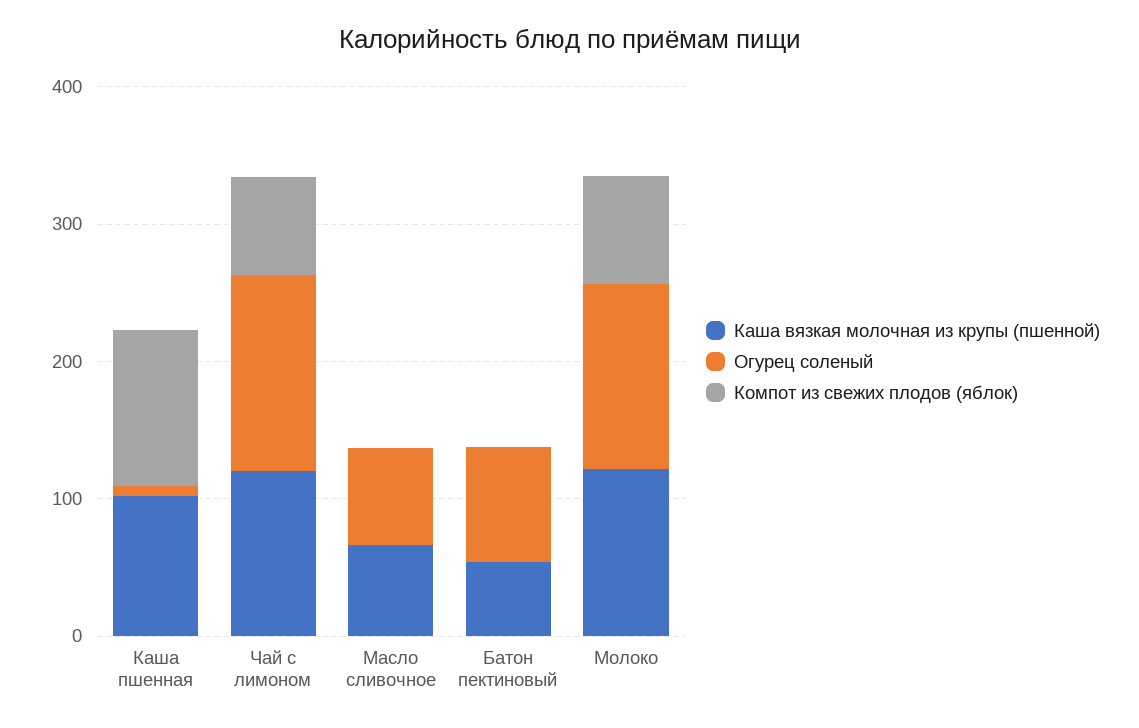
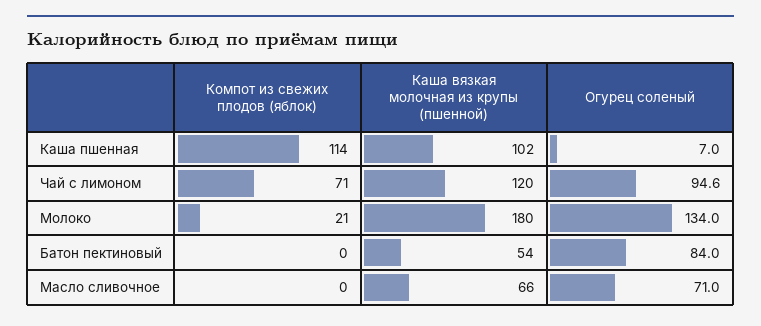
Огурец соленый, Чай с лимоном: 140 -> 94.6
Каша вязкая молочная из крупы (пшенной), Молоко: 120 -> 180
Компот из свежих плодов (яблок), Молоко: 80 -> 21

